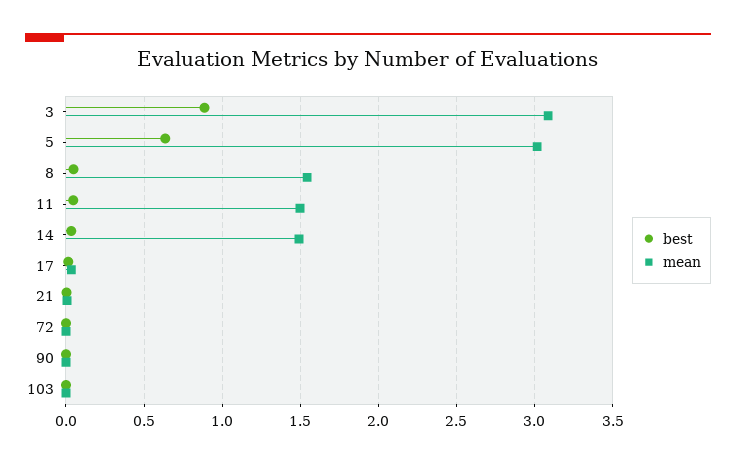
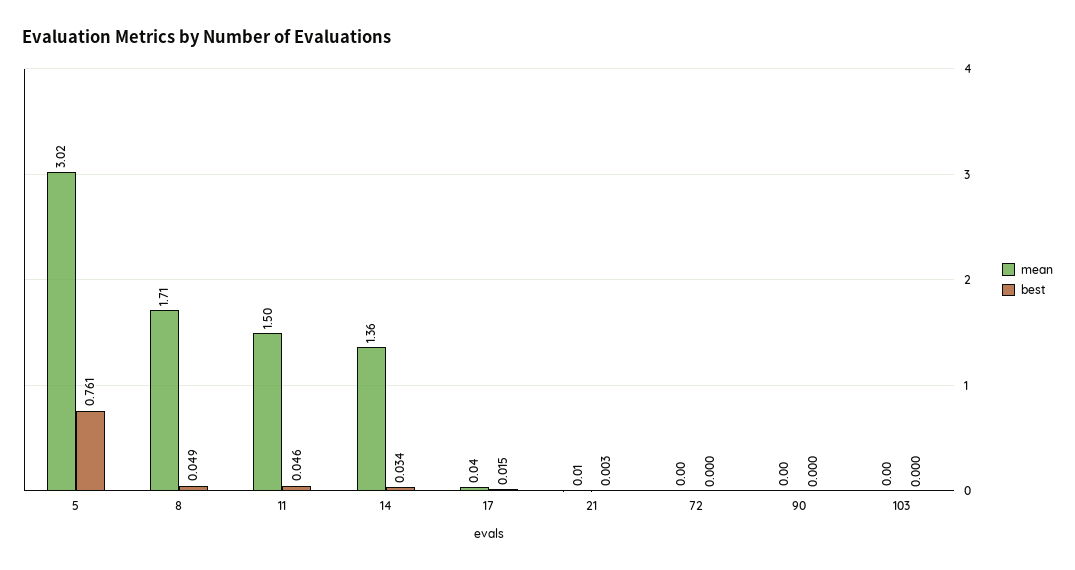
best, 3: 0.9 -> none
mean, 3: 3.1 -> none
best, 5: 0.65 -> 0.761
mean, 8: 1.55 -> 1.71
mean, 14: 1.5 -> 1.36

